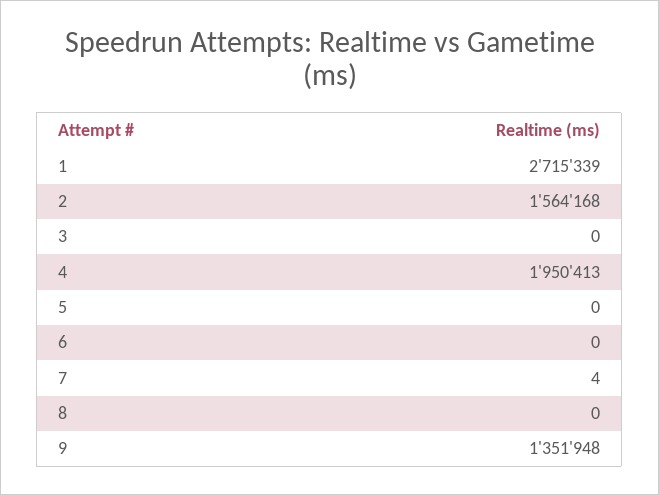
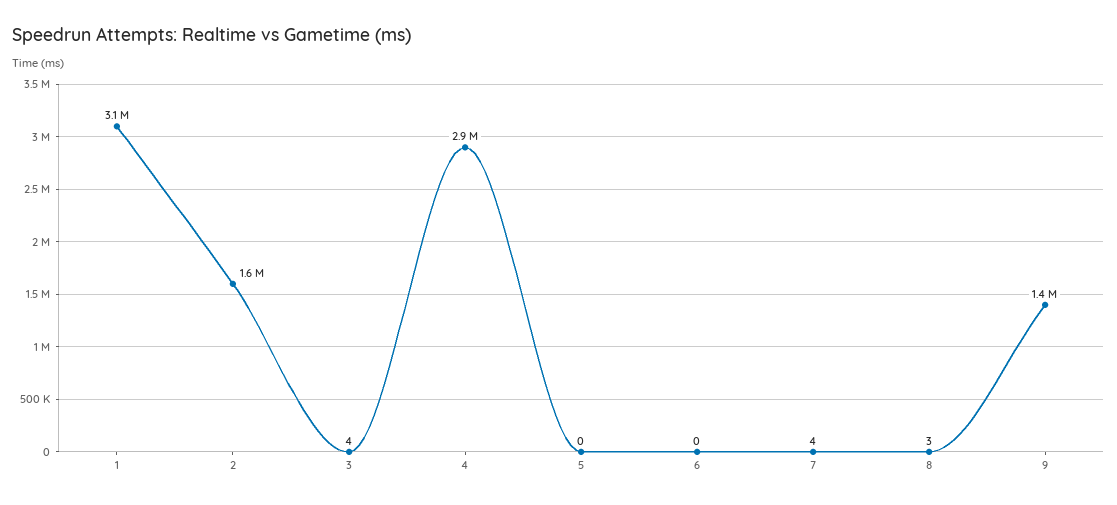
1: 2715339 -> 3100000
3: 0 -> 4
4: 1950413 -> 2900000
8: 0 -> 3

